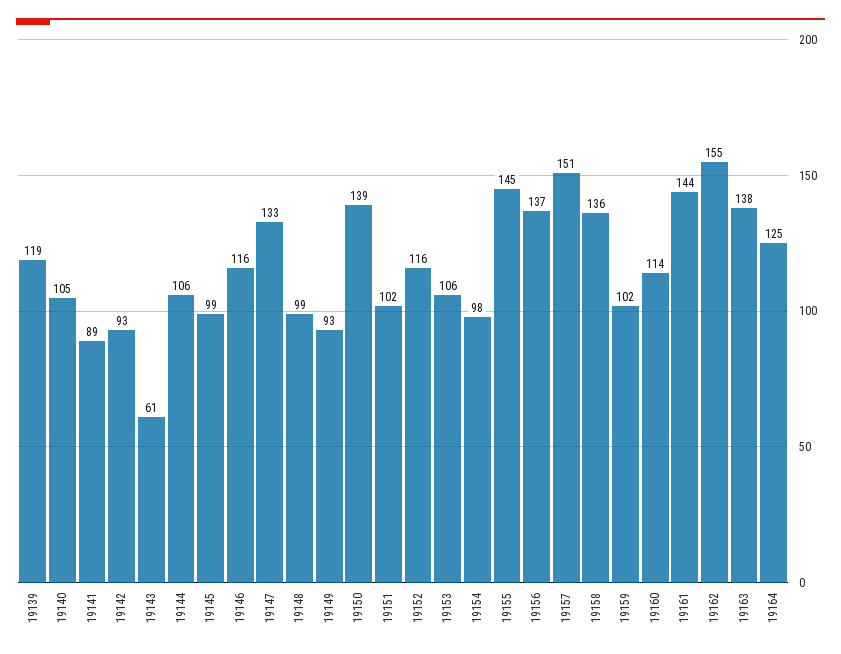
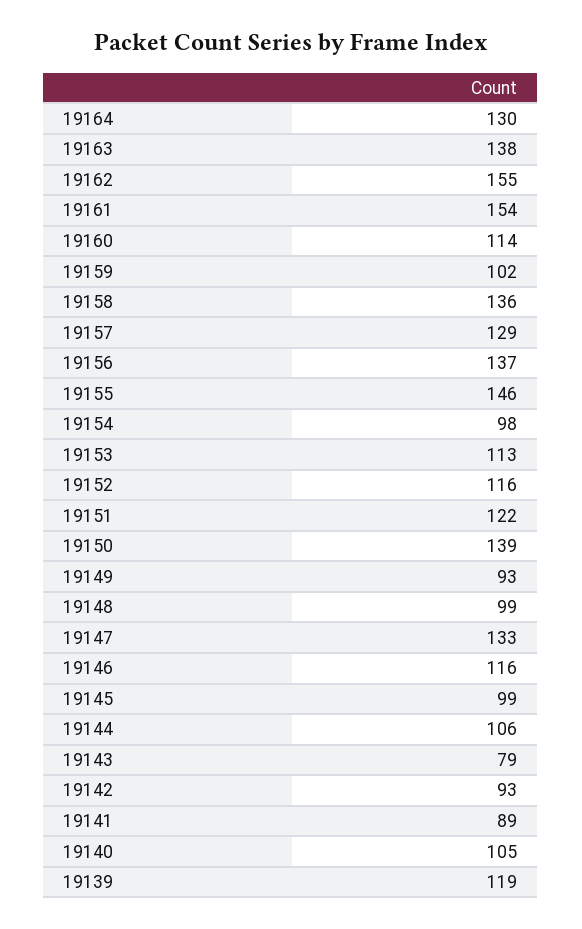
19143: 61 -> 79
19151: 102 -> 122
19153: 106 -> 113
19155: 145 -> 146
19157: 151 -> 129
19161: 144 -> 154
19164: 125 -> 130

